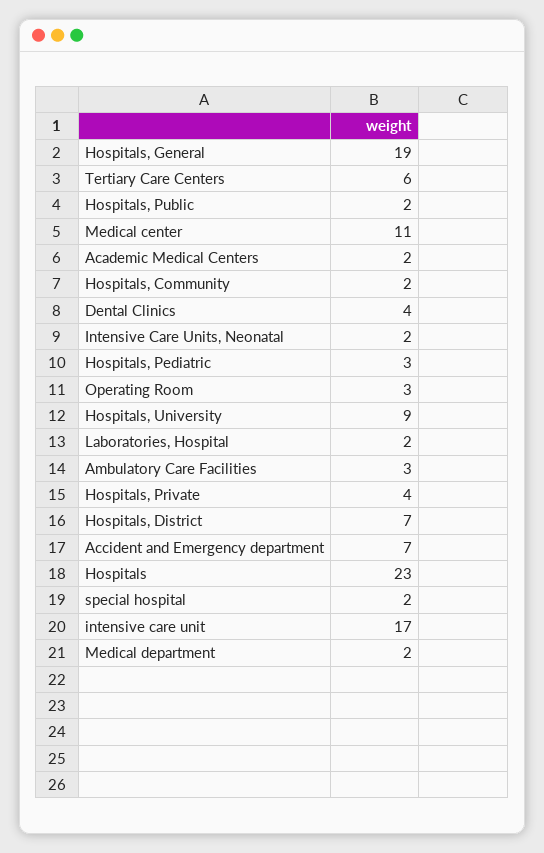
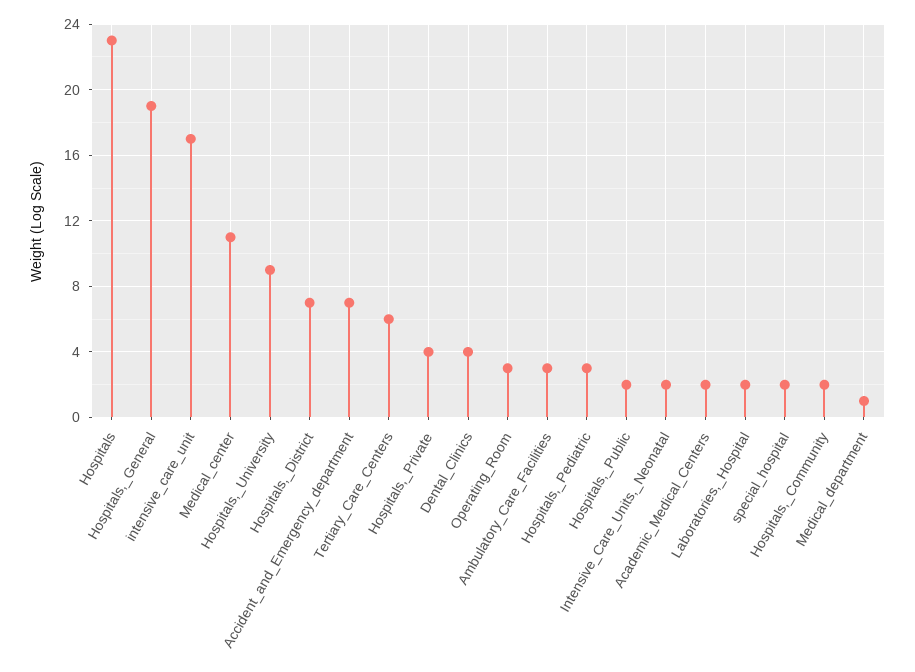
Medical department: 2 -> 1

